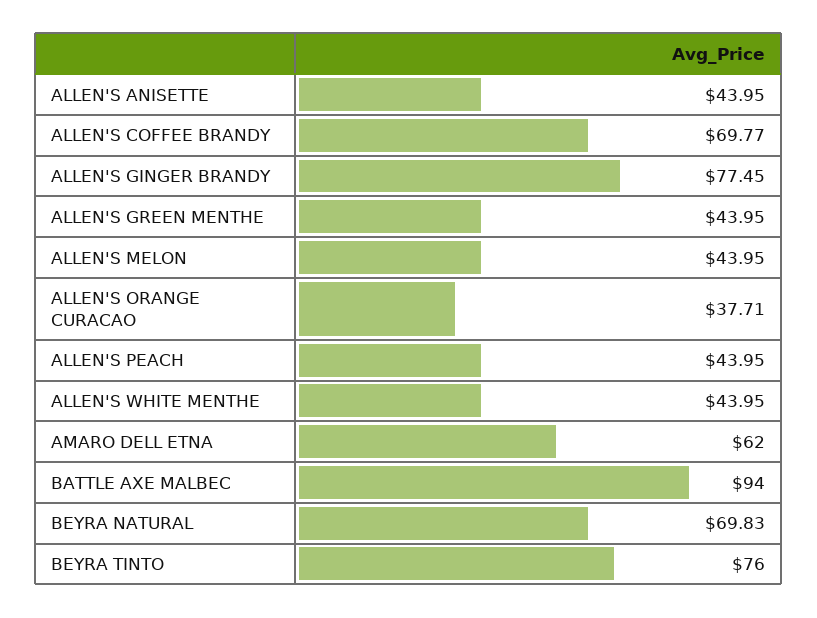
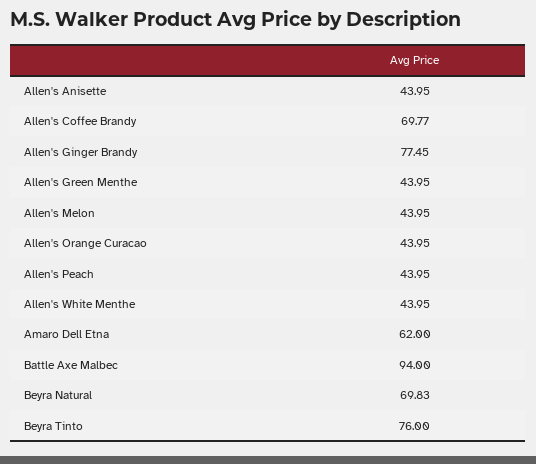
ALLEN'S ORANGE CURACAO: 37.71 -> 43.95

